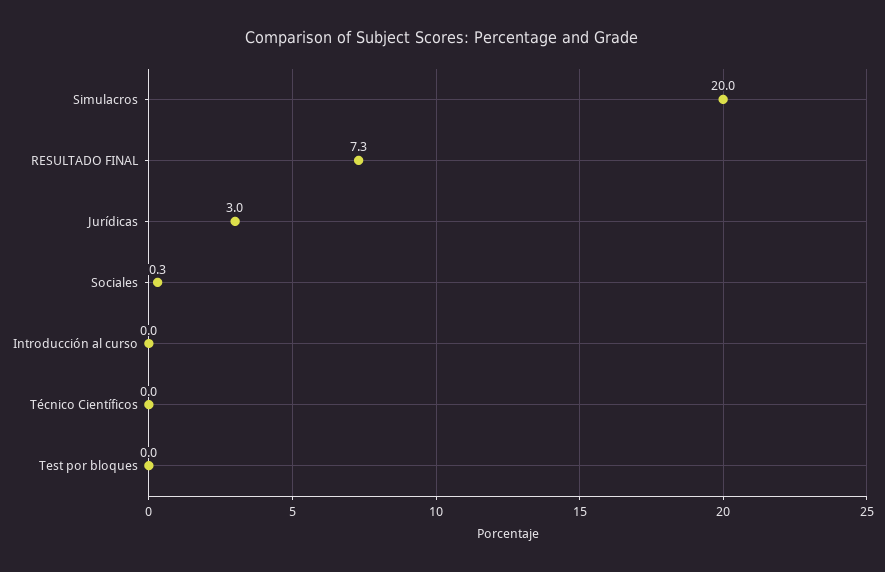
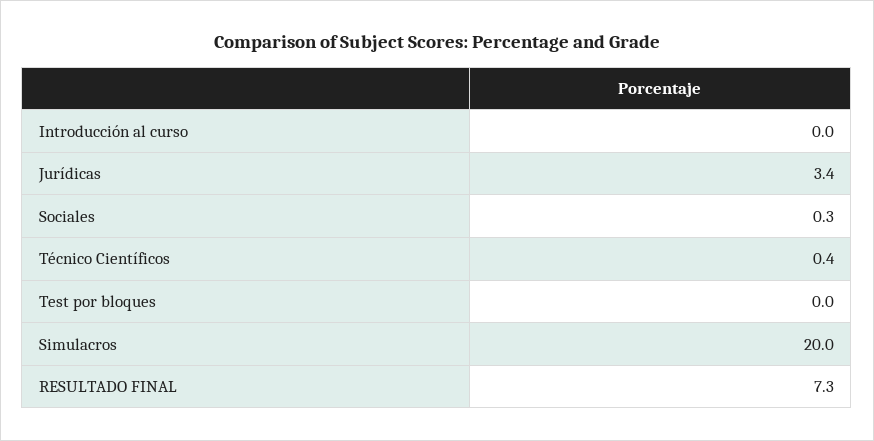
Jurídicas: 3 -> 3.4
Técnico Científicos: 0 -> 0.4

